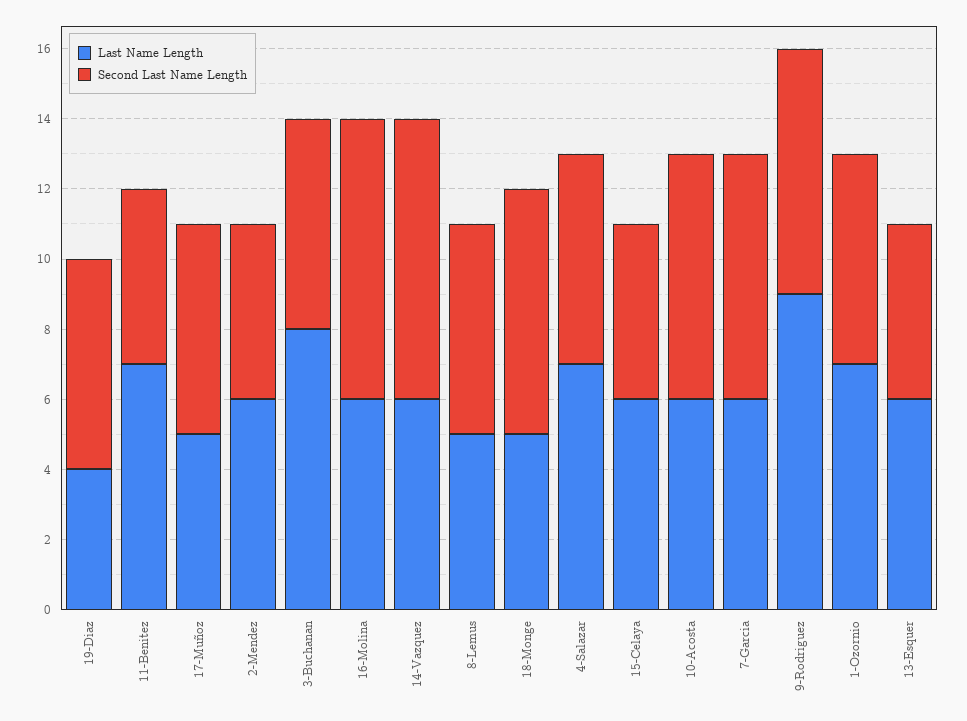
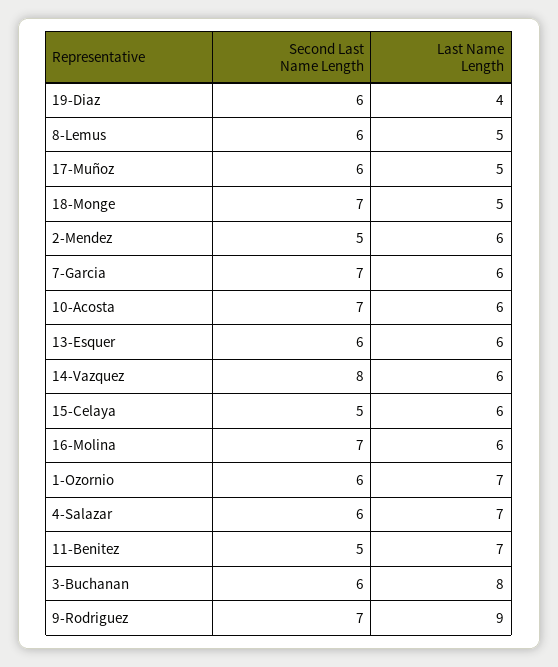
Second Last Name Length, 16-Molina: 8 -> 7
Second Last Name Length, 13-Esquer: 5 -> 6

